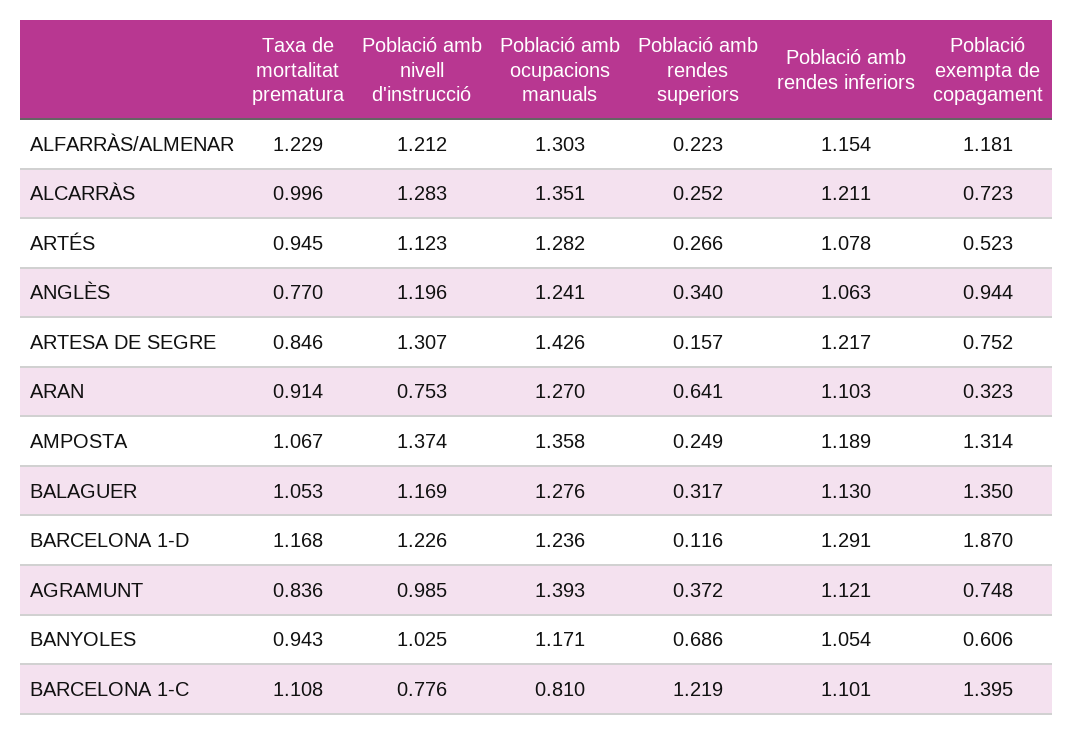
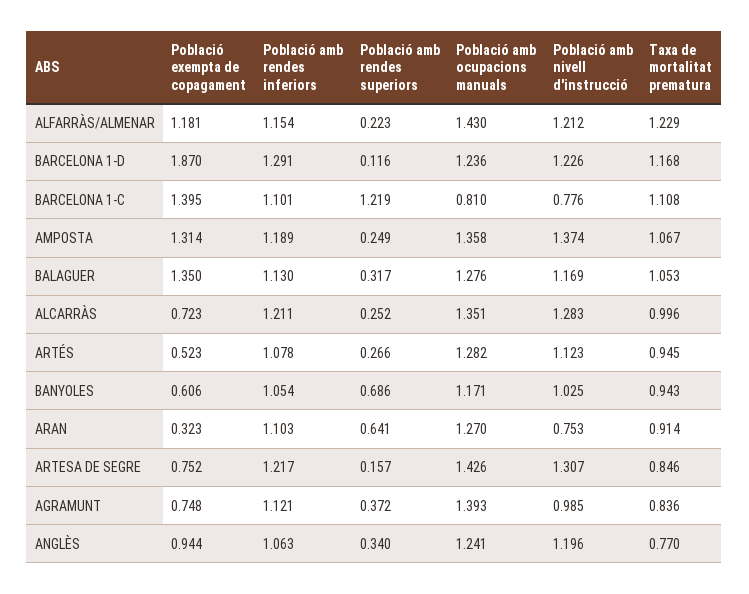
Població amb ocupacions manuals, ALFARRÀS/ALMENAR: 1.303 -> 1.43

